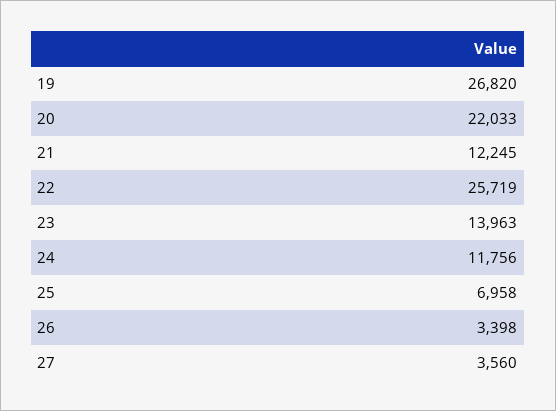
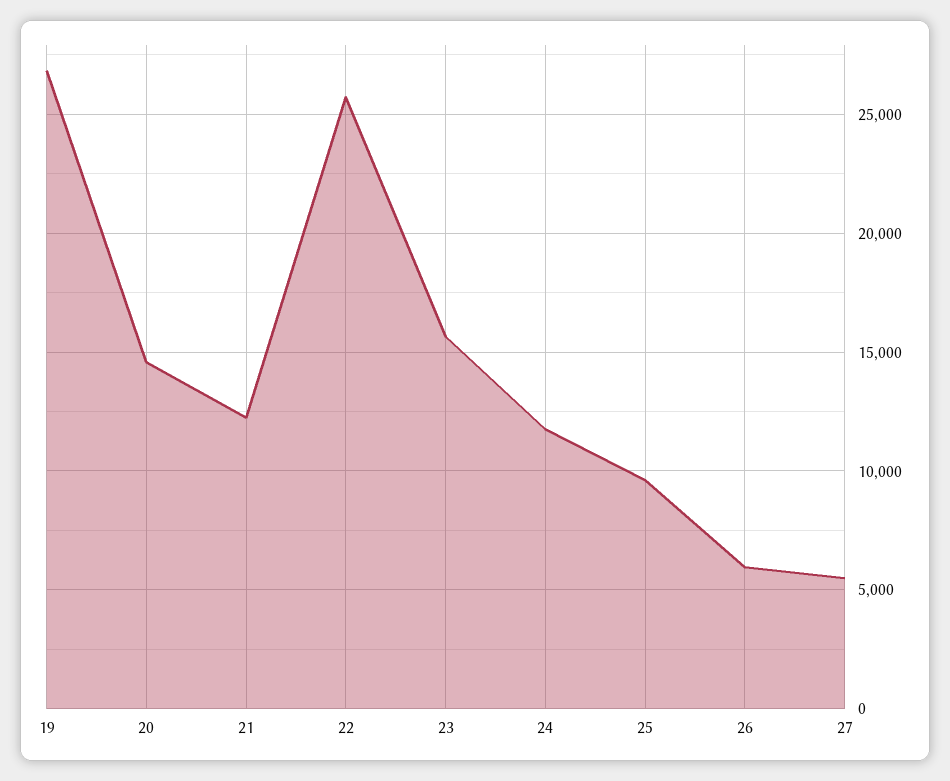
20: 22033 -> 14500
23: 13963 -> 15500
25: 6958 -> 9500
26: 3398 -> 6000
27: 3560 -> 5500

